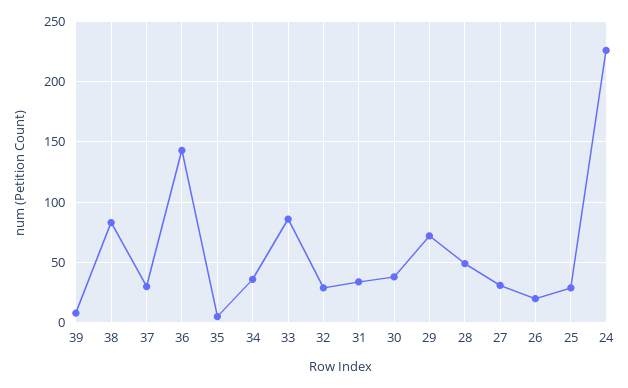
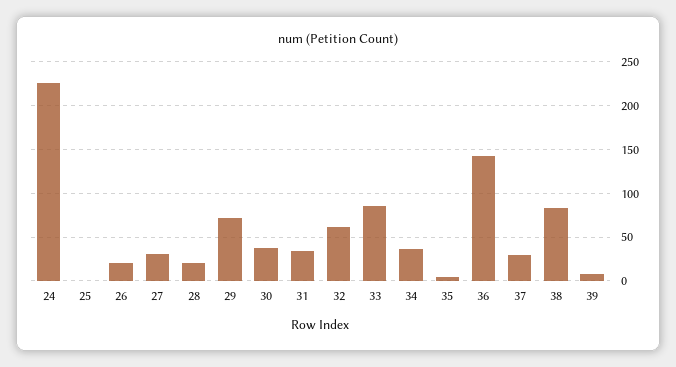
32: 30 -> 60
28: 50 -> 20
25: 30 -> 0

